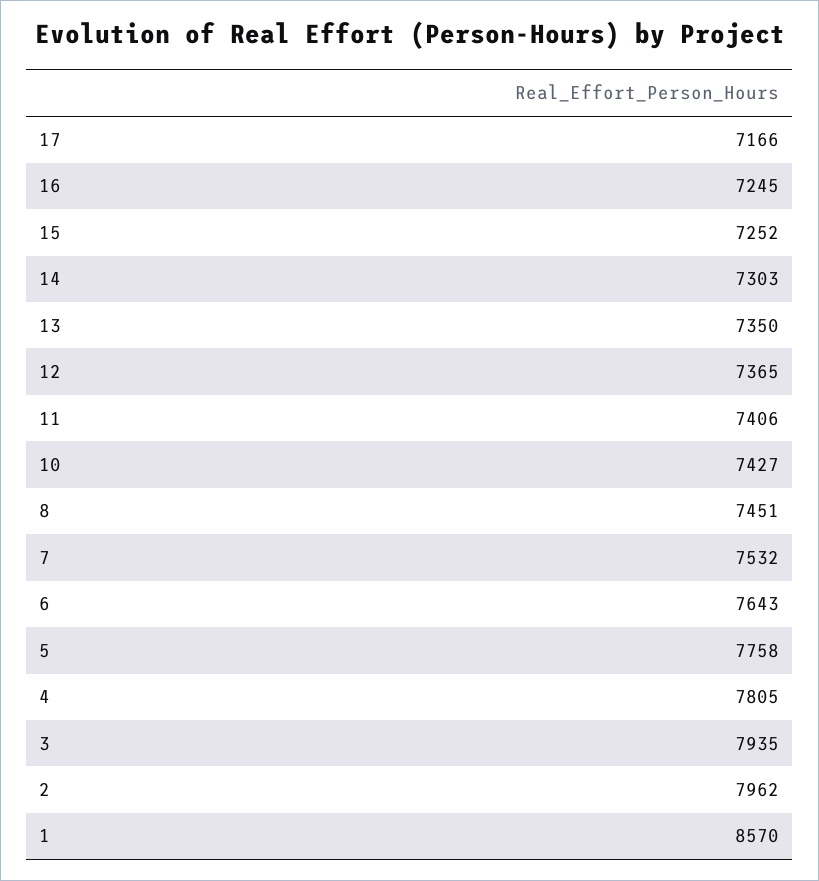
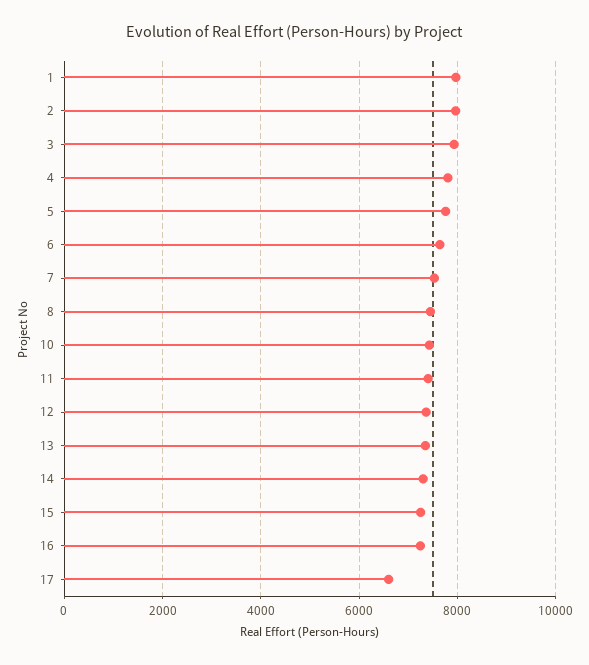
17: 7166 -> 6600
1: 8570 -> 8000

